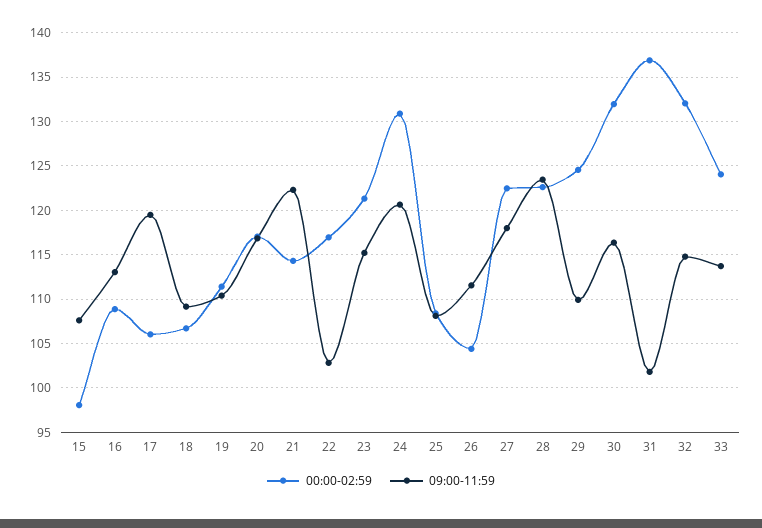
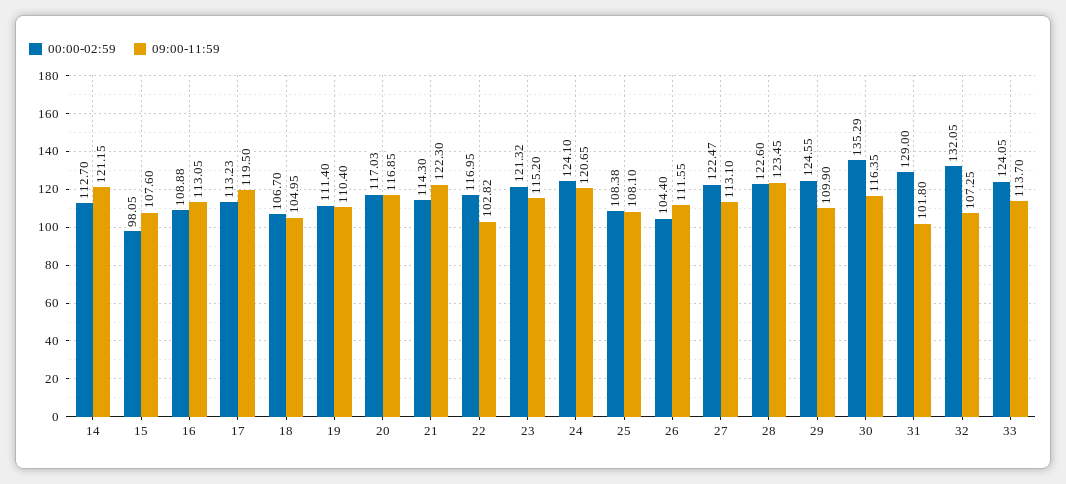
00:00-02:59, 17: 106 -> 113.23
09:00-11:59, 18: 109 -> 104.95
00:00-02:59, 24: 131 -> 124.1
09:00-11:59, 27: 118 -> 113.1
00:00-02:59, 30: 132 -> 135.29
00:00-02:59, 31: 137 -> 129
09:00-11:59, 32: 115 -> 107.25
00:00-02:59, 14: none -> 112.7
09:00-11:59, 14: none -> 121.15

